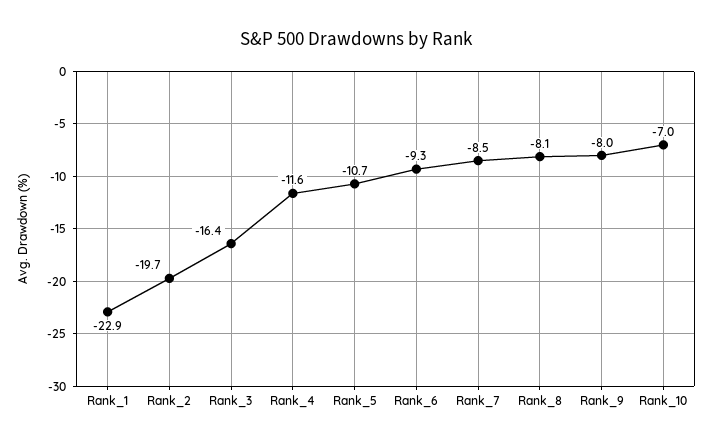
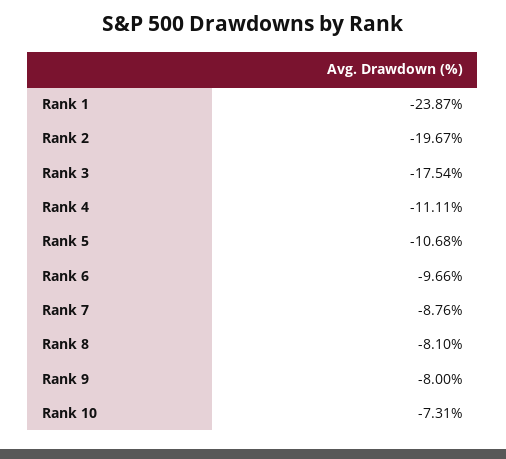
Rank_1: -22.9 -> -23.87
Rank_3: -16.4 -> -17.54
Rank_4: -11.6 -> -11.11
Rank_6: -9.3 -> -9.66
Rank_7: -8.5 -> -8.76
Rank_10: -7 -> -7.31

